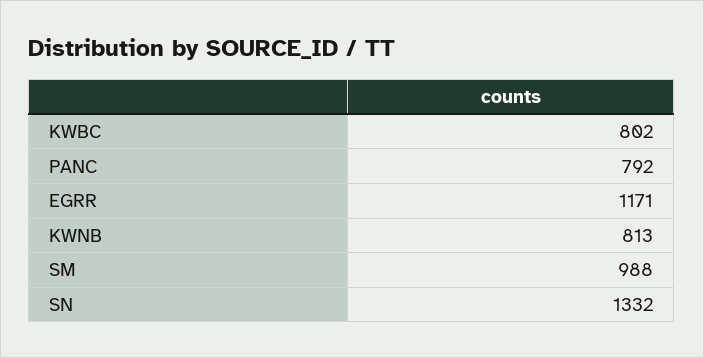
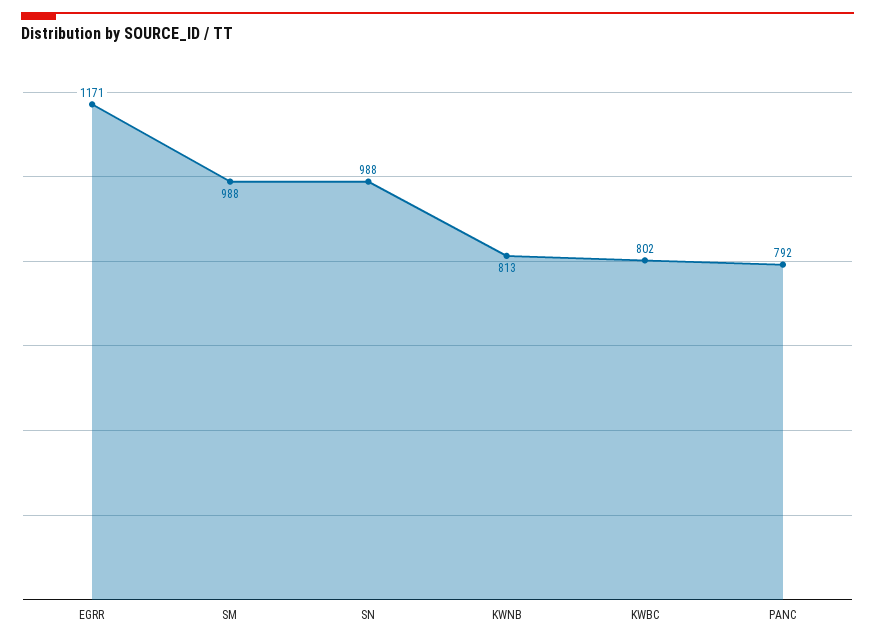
SN: 1332 -> 988

